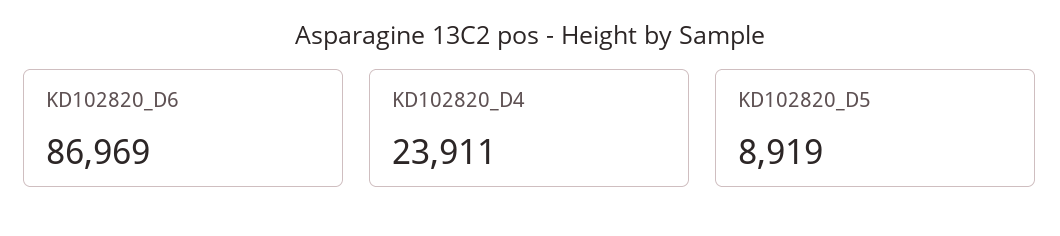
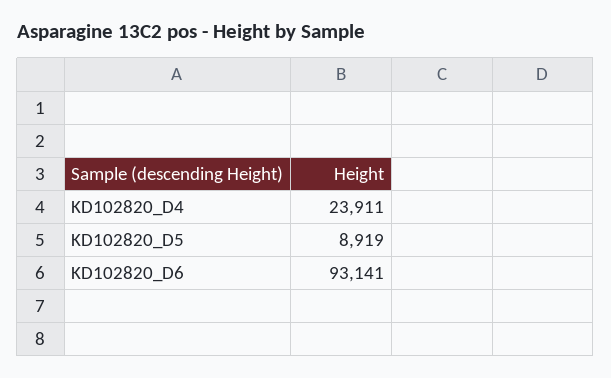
KD102820_D6: 86969 -> 93141

